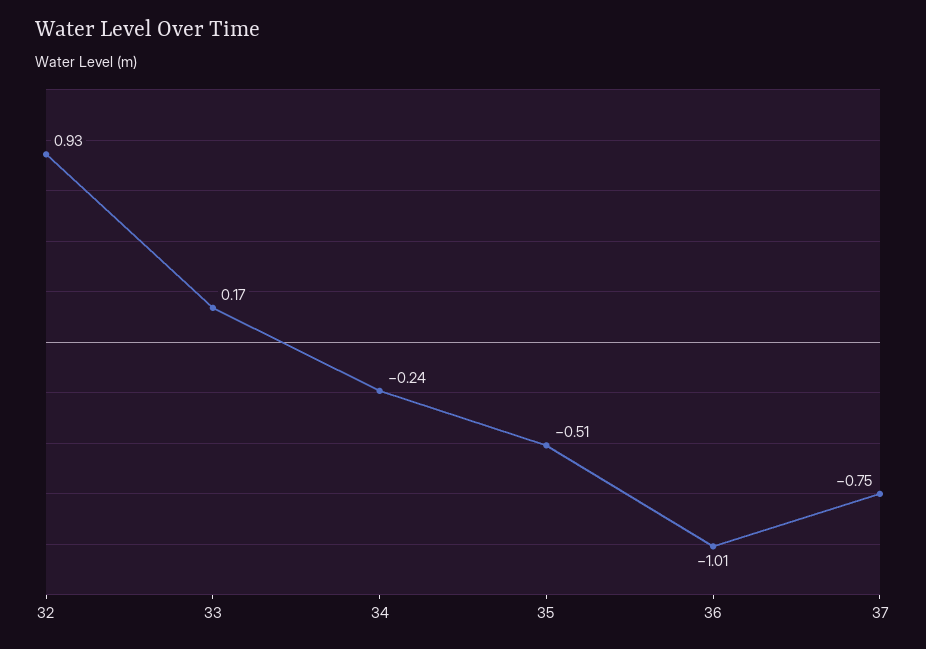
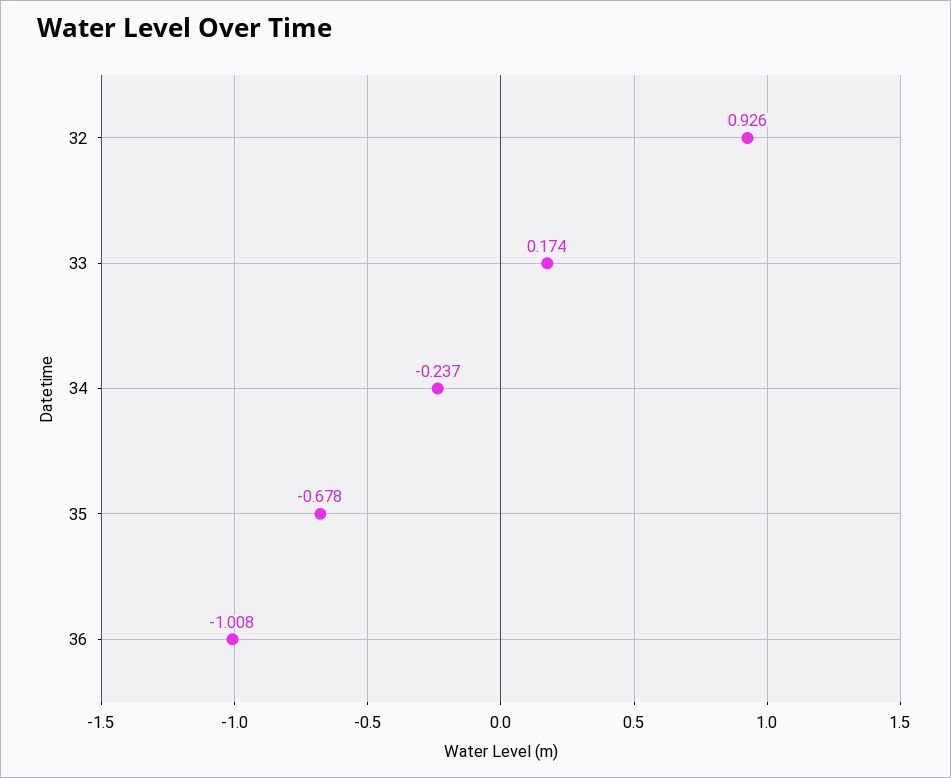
35: -0.51 -> -0.678
37: -0.75 -> none

